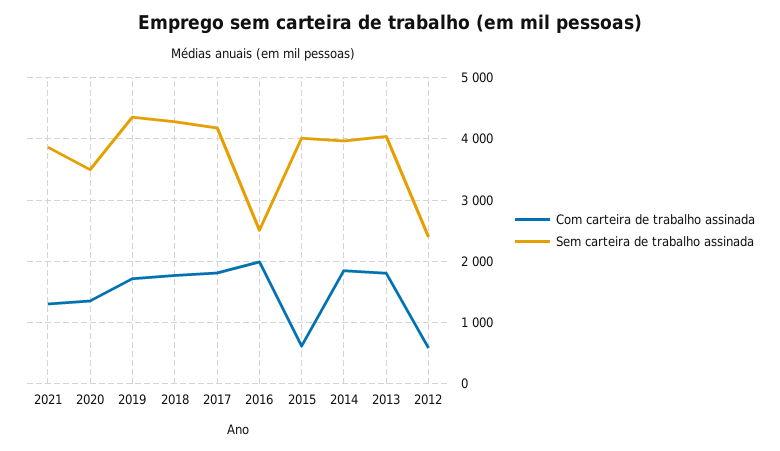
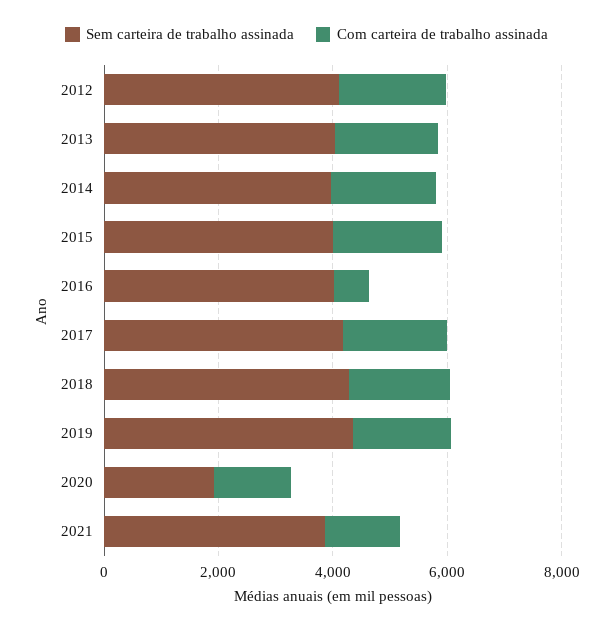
Sem carteira de trabalho assinada, 2020: 3500 -> 2000
Com carteira de trabalho assinada, 2016: 2000 -> 500
Sem carteira de trabalho assinada, 2016: 2500 -> 4000
Com carteira de trabalho assinada, 2015: 600 -> 2000
Com carteira de trabalho assinada, 2012: 600 -> 2000
Sem carteira de trabalho assinada, 2012: 2400 -> 4000

